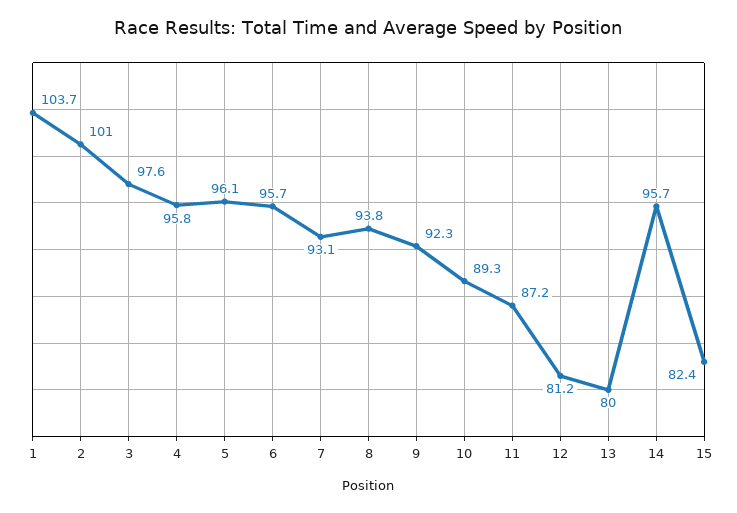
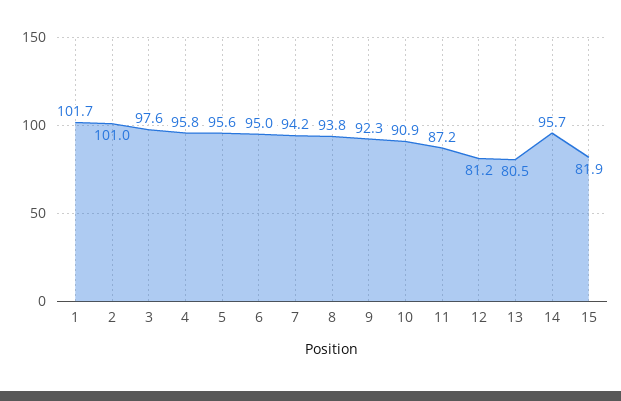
1: 103.7 -> 101.7
5: 96.1 -> 95.6
6: 95.7 -> 95
7: 93.1 -> 94.2
10: 89.3 -> 90.9
13: 80 -> 80.5
15: 82.4 -> 81.9

